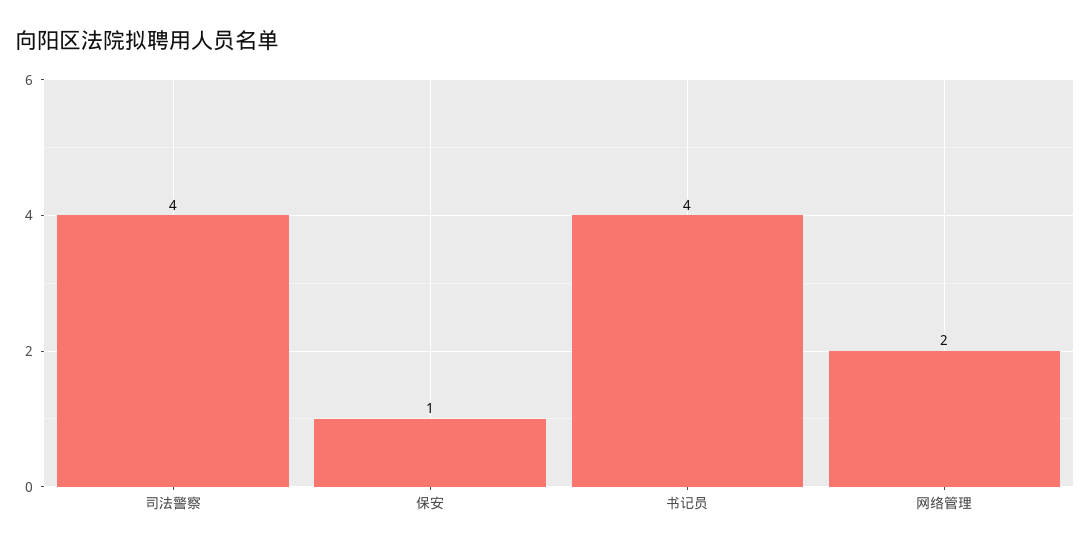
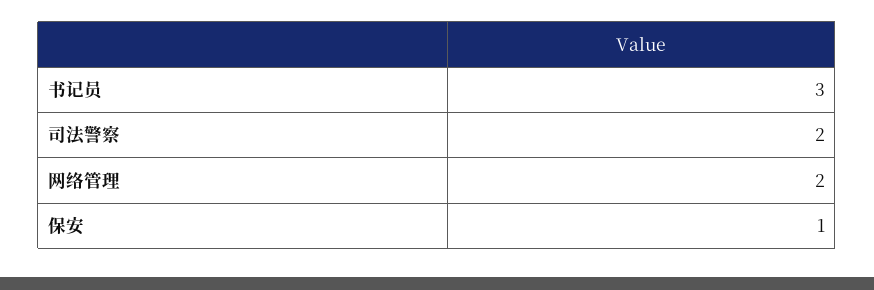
司法警察: 4 -> 2
书记员: 4 -> 3

